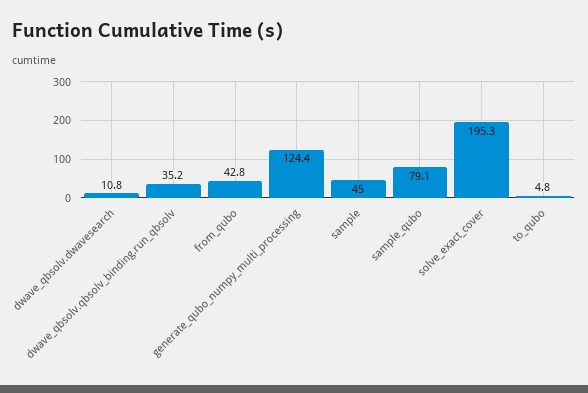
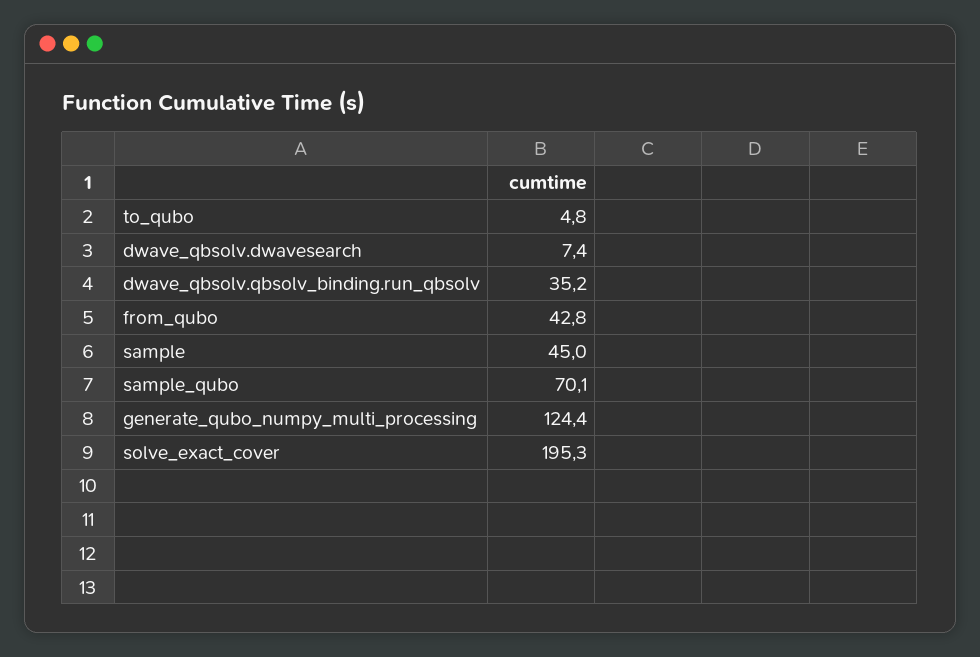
dwave_qbsolv.dwavesearch: 10.8 -> 7.4
sample_qubo: 79.1 -> 70.1

